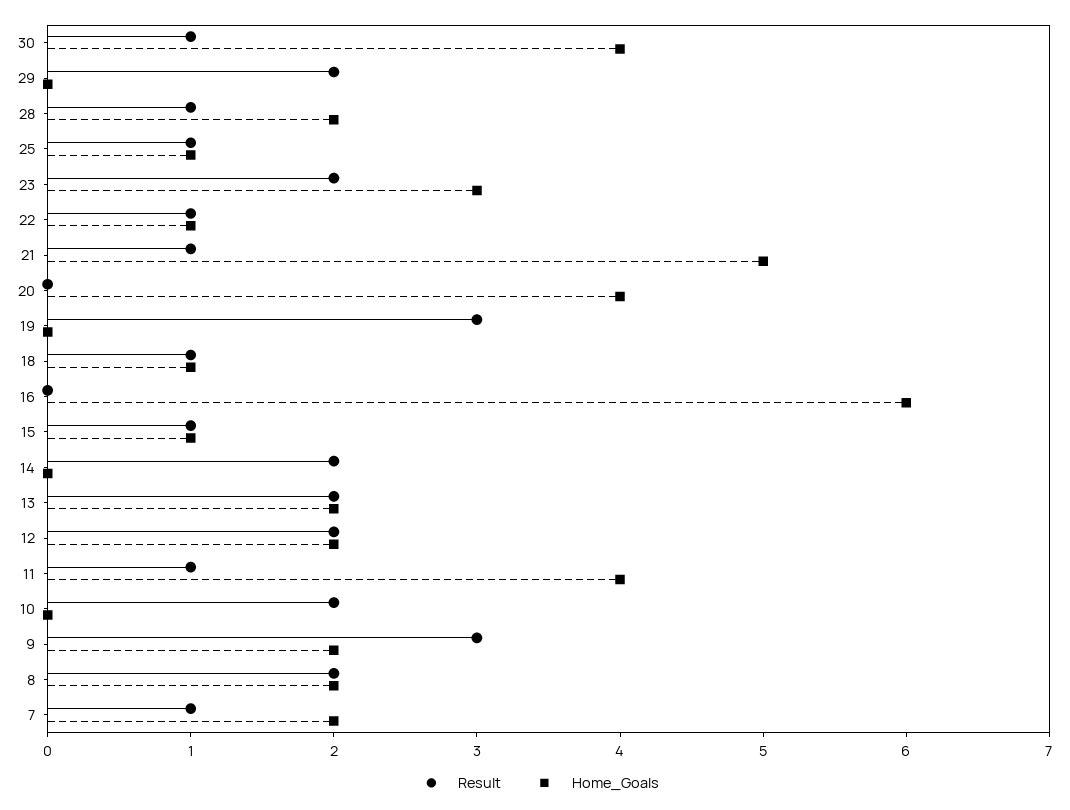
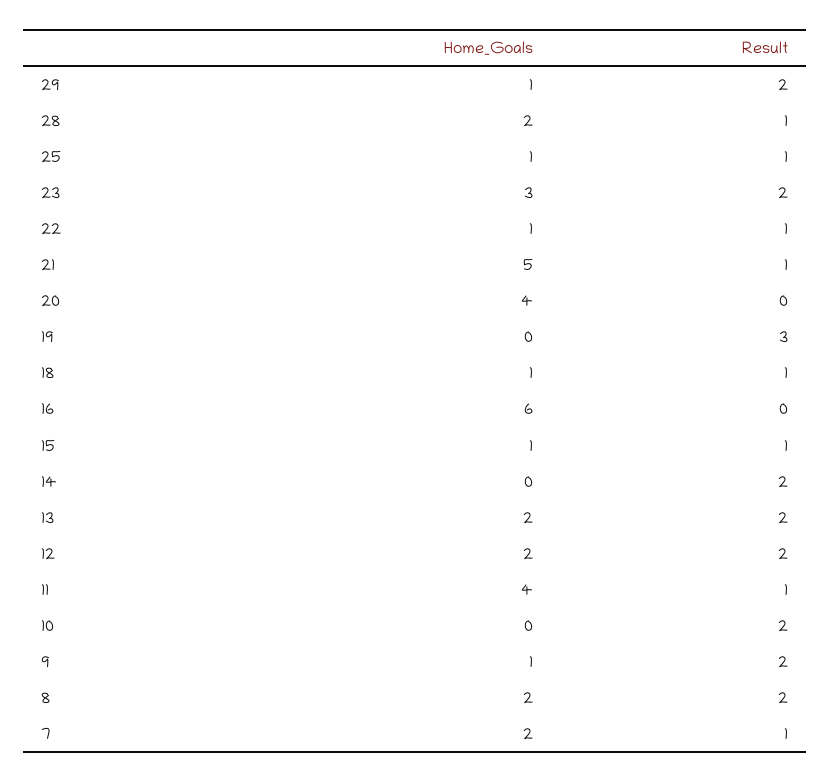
Result, 30: 1 -> none
Home_Goals, 30: 4 -> none
Home_Goals, 29: 0 -> 1
Result, 9: 3 -> 2
Home_Goals, 9: 2 -> 1

